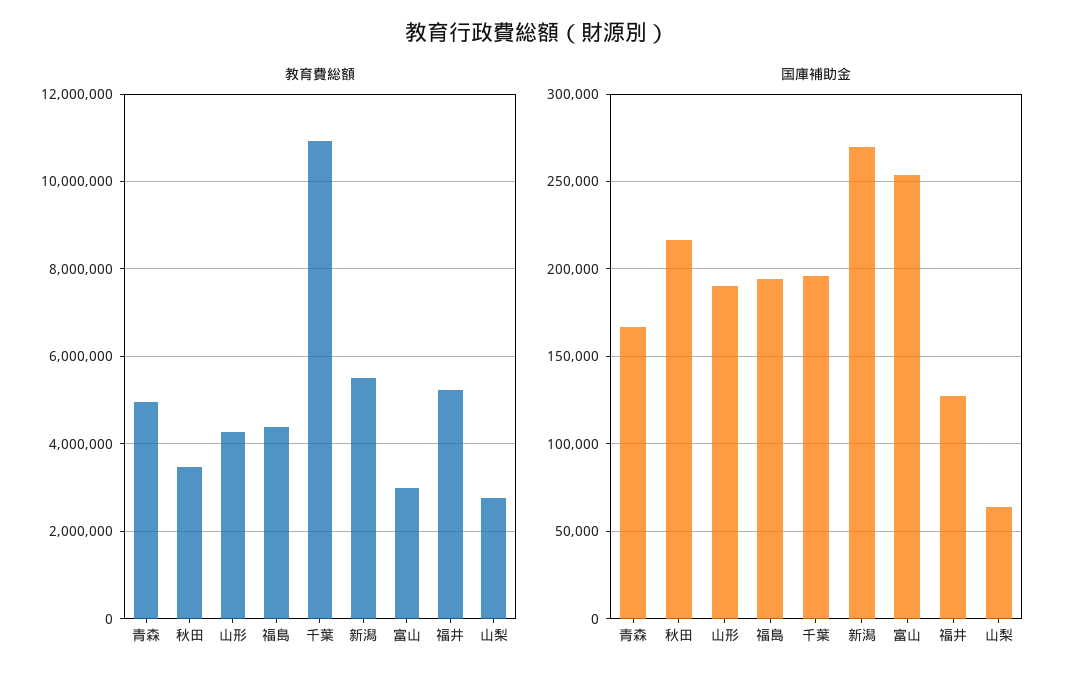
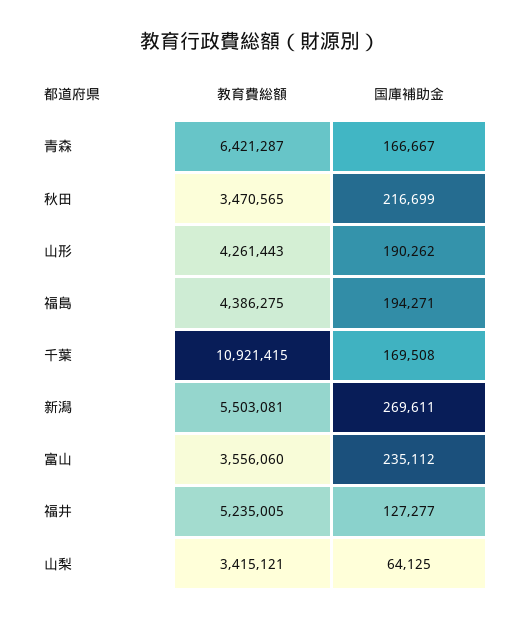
教育費総額, 青森: 5000000 -> 6421287
教育費総額, 富山: 3000000 -> 3556060
教育費総額, 山梨: 2800000 -> 3415121
国庫補助金, 千葉: 195000 -> 169508
国庫補助金, 富山: 255000 -> 235112

